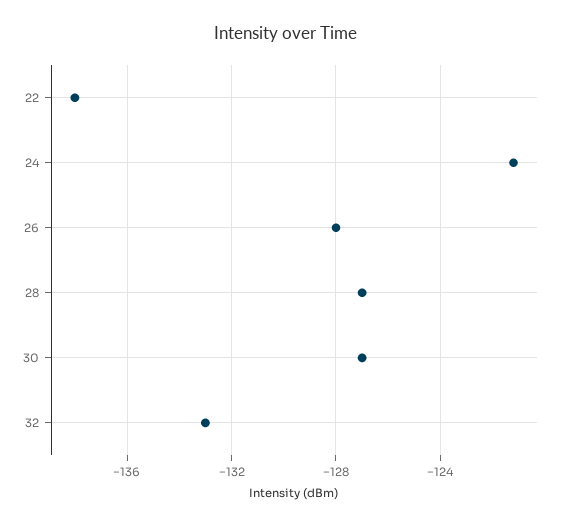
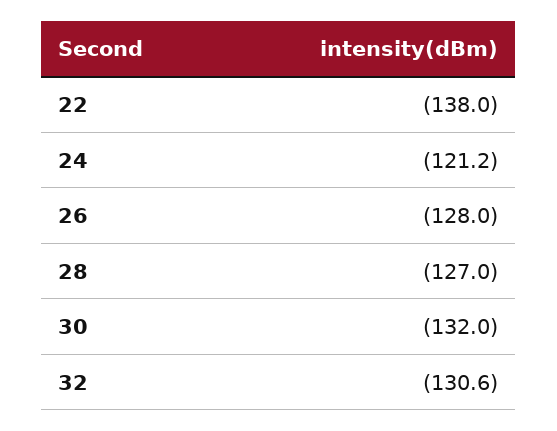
30: -127 -> -132
32: -133 -> -130.6

